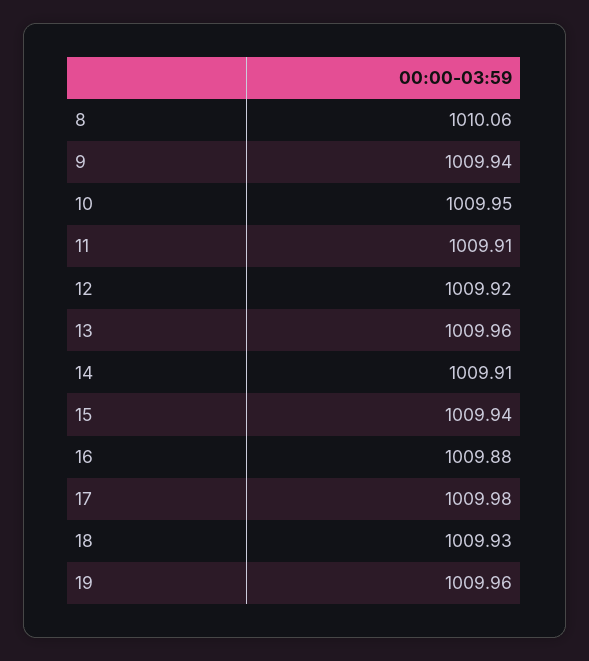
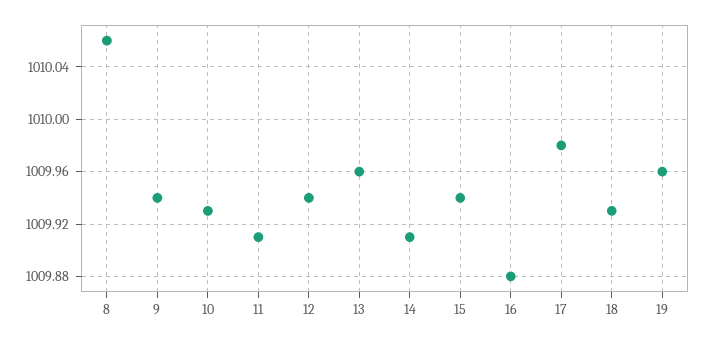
10: 1009.95 -> 1009.93
12: 1009.92 -> 1009.94

